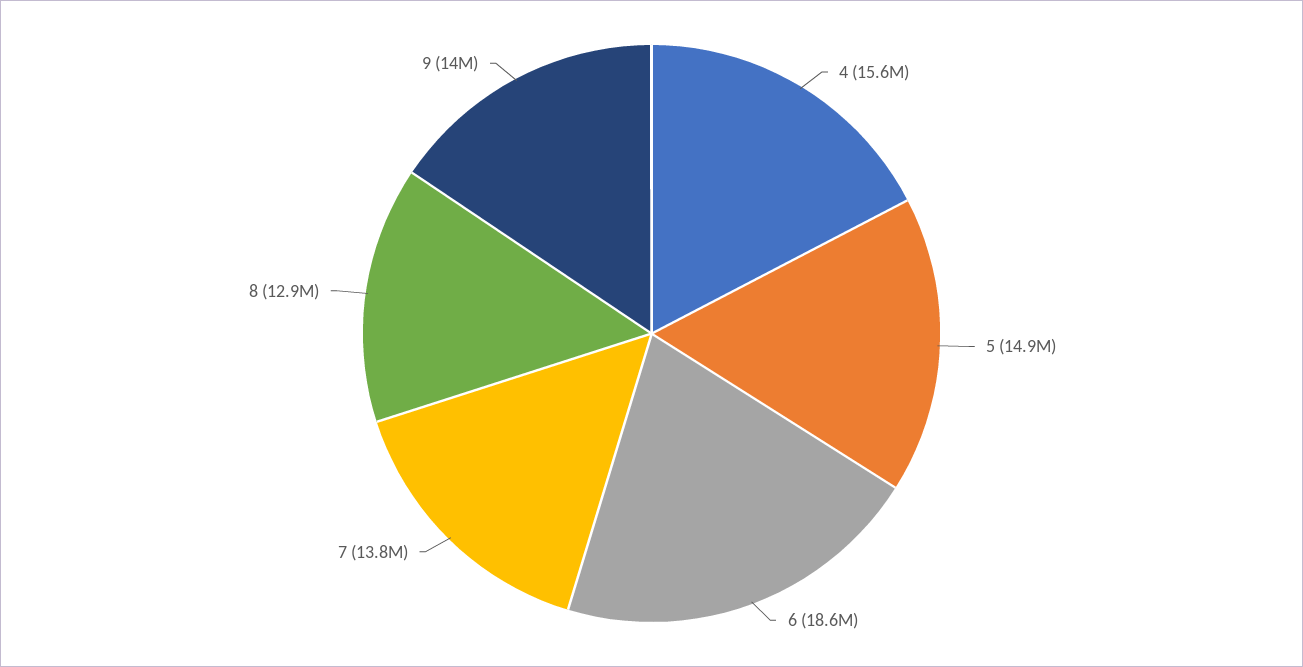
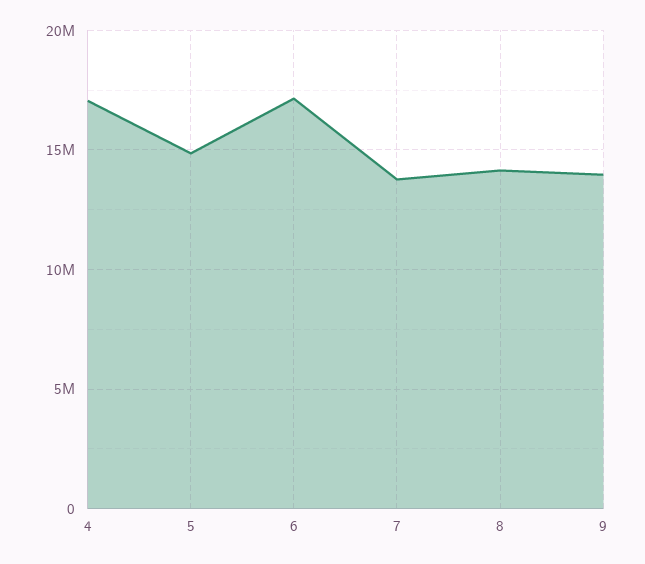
4: 15600000 -> 17000000
6: 18600000 -> 17000000
8: 12900000 -> 14000000

